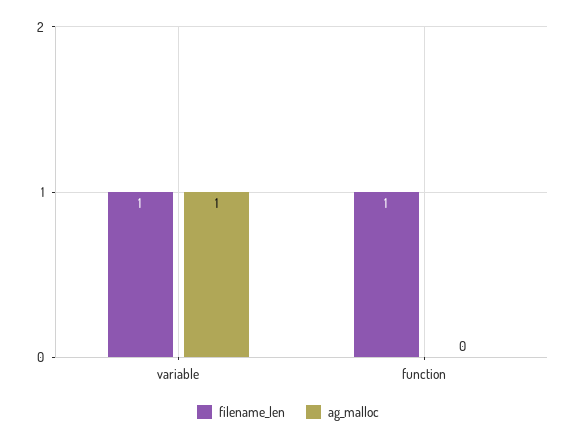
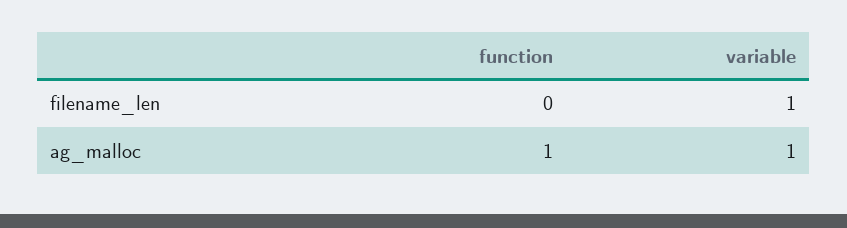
filename_len, function: 1 -> 0
ag_malloc, function: 0 -> 1

